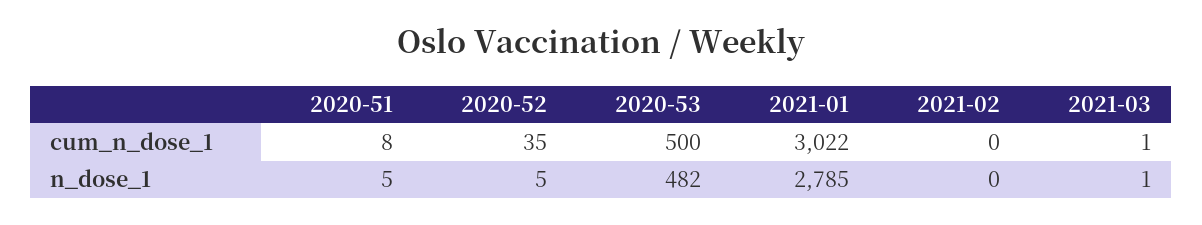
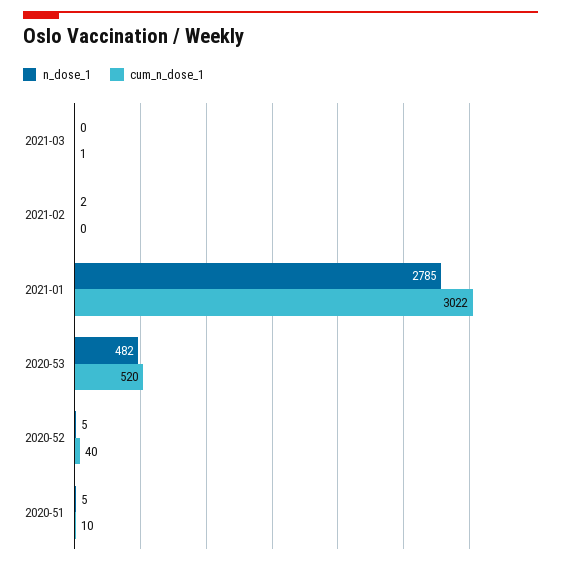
cum_n_dose_1, 2020-51: 8 -> 10
cum_n_dose_1, 2020-52: 35 -> 40
cum_n_dose_1, 2020-53: 500 -> 520
n_dose_1, 2021-02: 0 -> 2
n_dose_1, 2021-03: 1 -> 0

